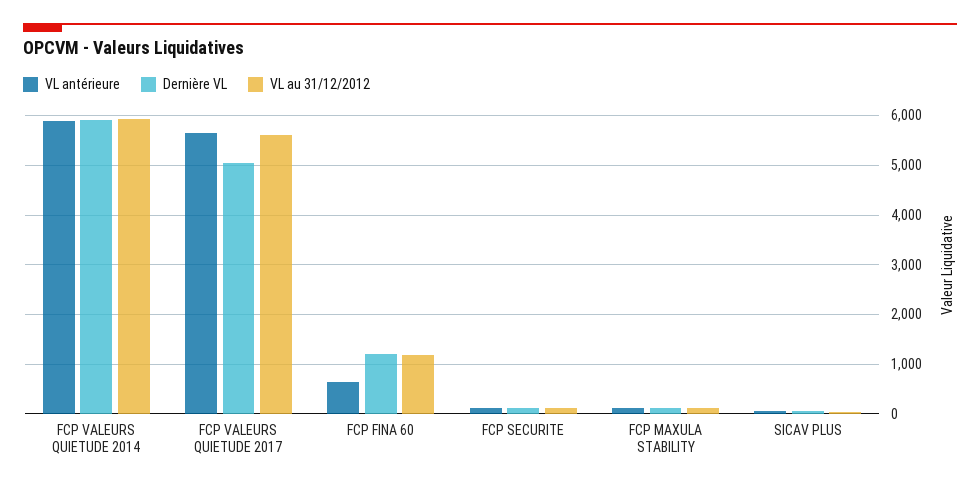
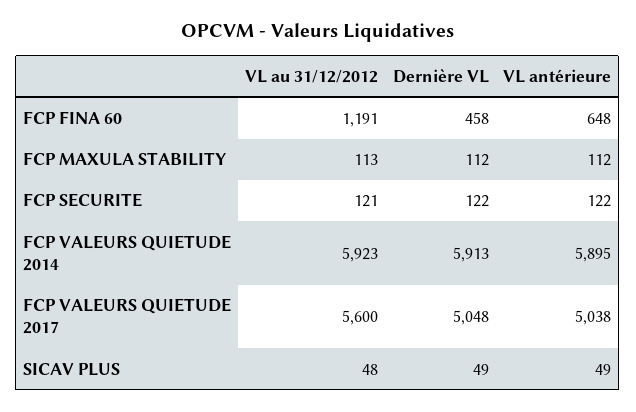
VL antérieure, FCP VALEURS QUIETUDE 2017: 5600 -> 5038
Dernière VL, FCP FINA 60: 1200 -> 458

